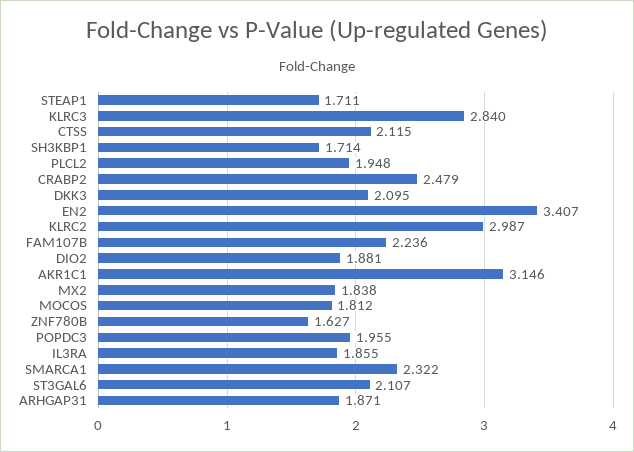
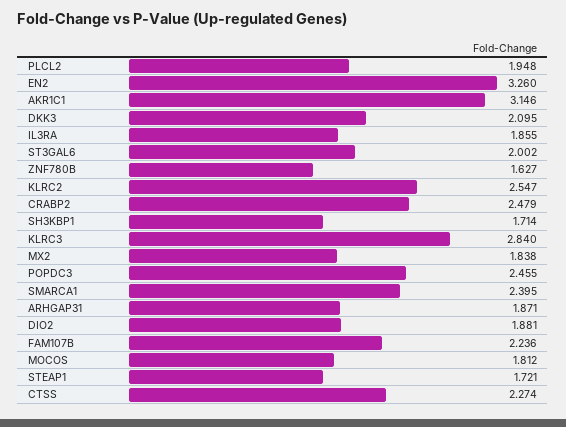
STEAP1: 1.711 -> 1.721
CTSS: 2.115 -> 2.274
EN2: 3.407 -> 3.26
KLRC2: 2.987 -> 2.547
POPDC3: 1.955 -> 2.455
SMARCA1: 2.322 -> 2.395
ST3GAL6: 2.107 -> 2.002

